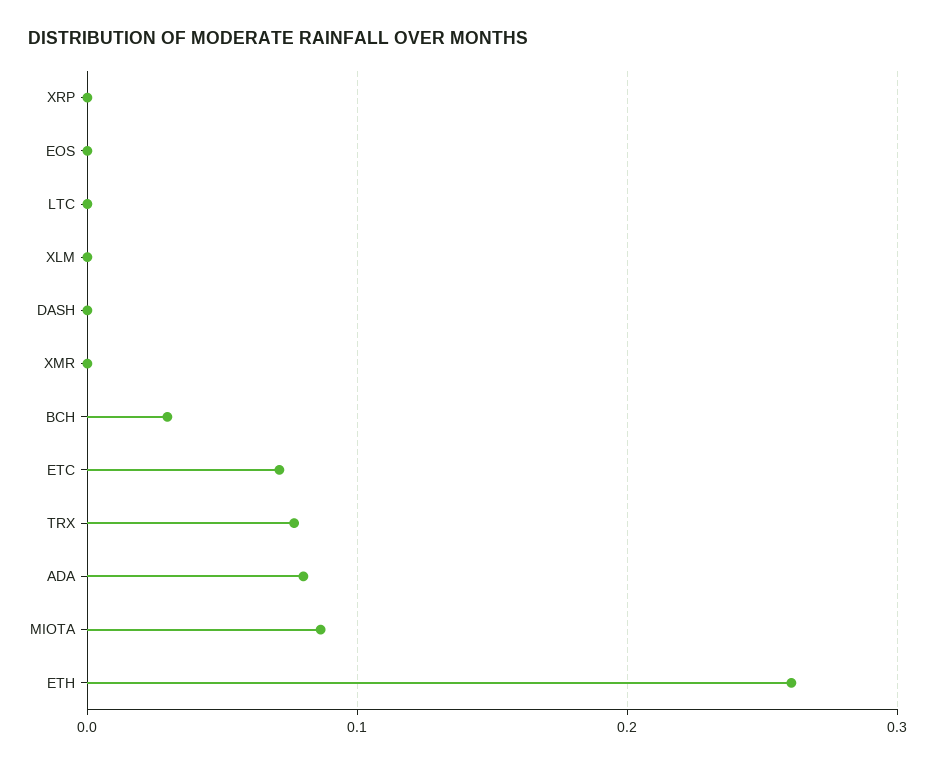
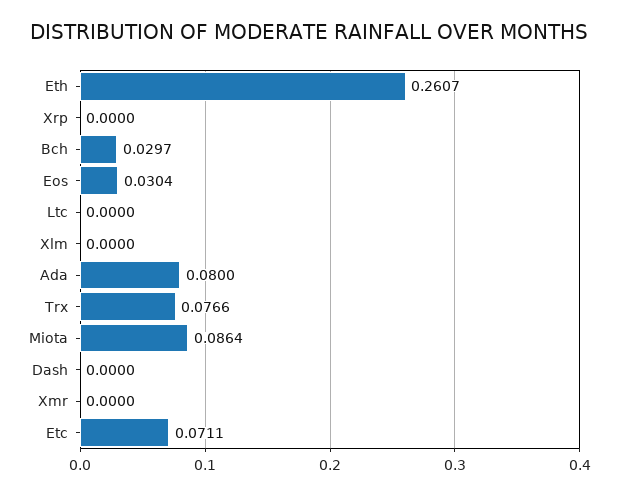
EOS: 0 -> 0.0304

